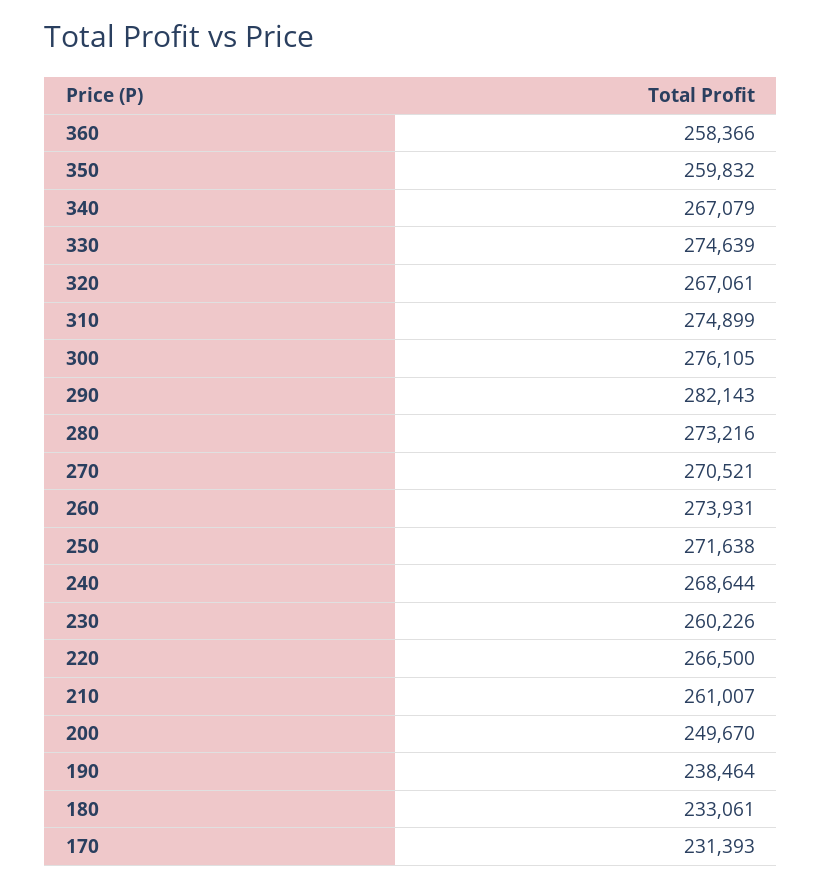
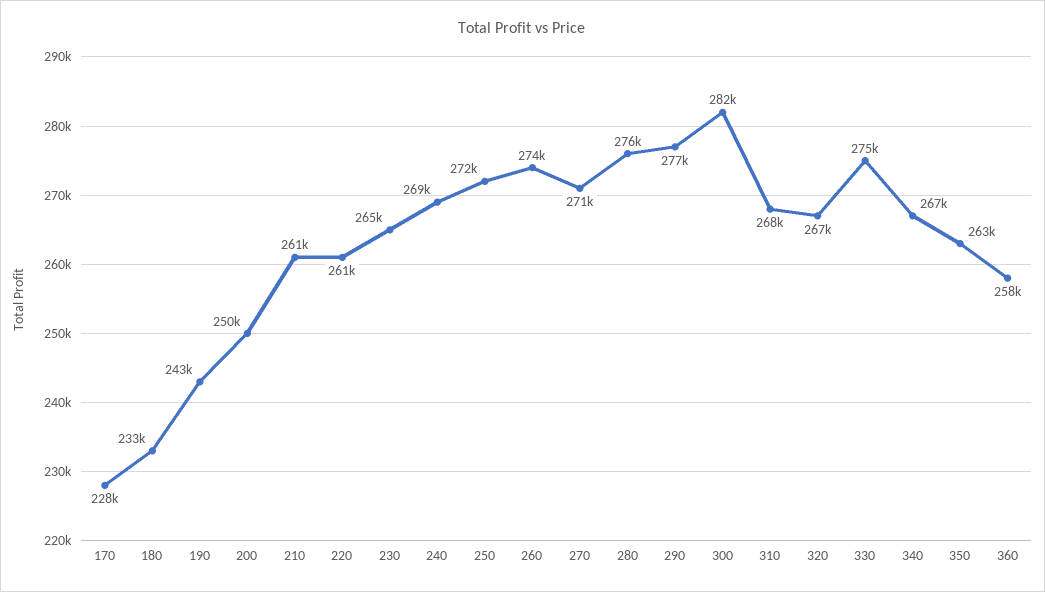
350: 259832 -> 263000
310: 274899 -> 268000
300: 276105 -> 282000
290: 282143 -> 277000
280: 273216 -> 276000
230: 260226 -> 265000
220: 266500 -> 261000
190: 238464 -> 243000
170: 231393 -> 228000

